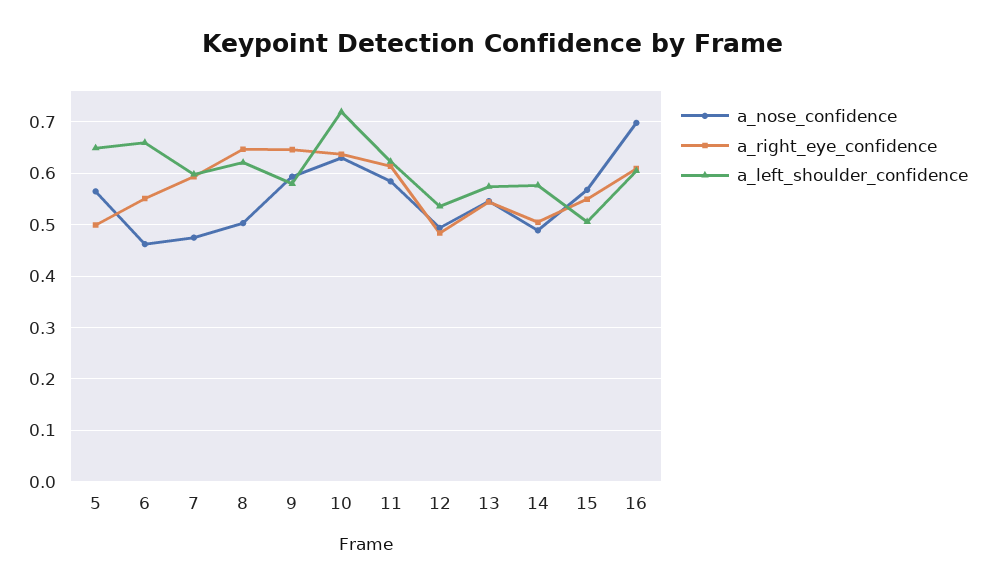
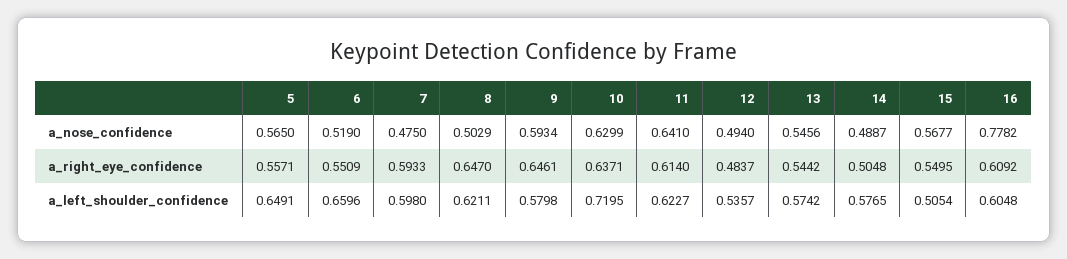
a_right_eye_confidence, 5: 0.5 -> 0.5571
a_nose_confidence, 6: 0.46 -> 0.519
a_nose_confidence, 11: 0.58 -> 0.641
a_nose_confidence, 16: 0.7 -> 0.7782

